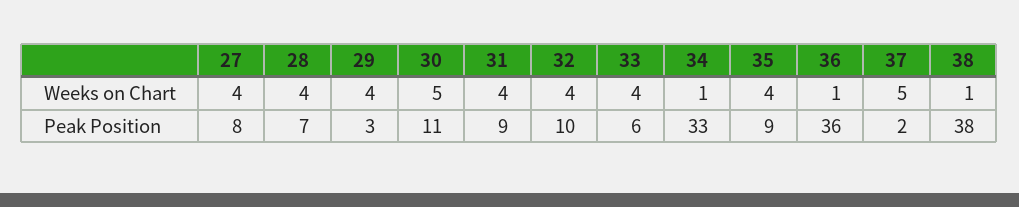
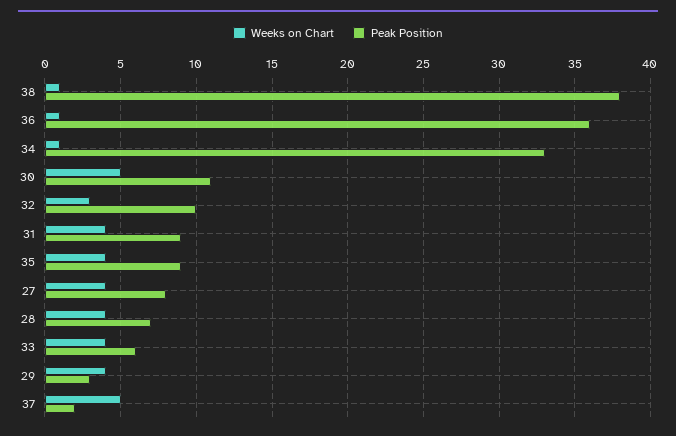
Weeks on Chart, 32: 4 -> 3

